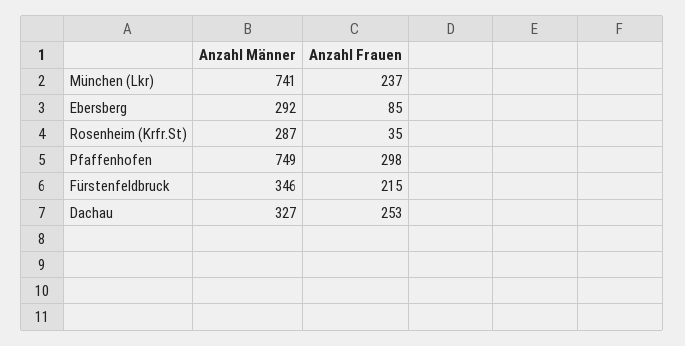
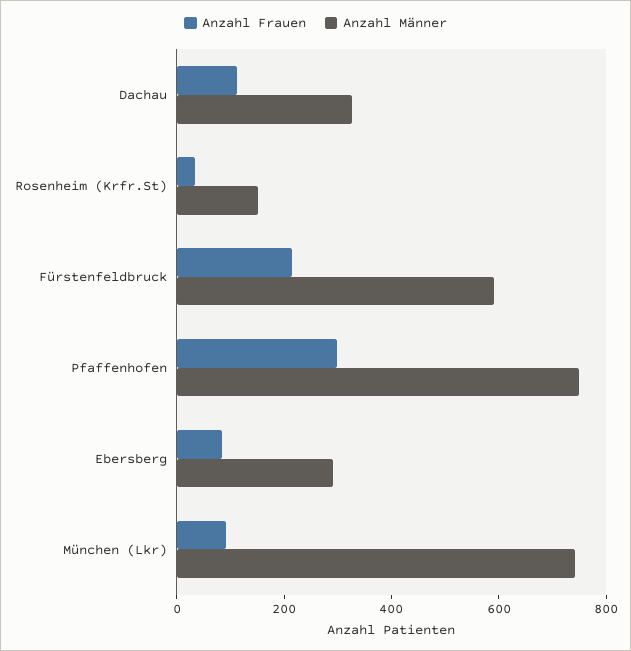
Anzahl Frauen, München (Lkr): 237 -> 100
Anzahl Männer, Rosenheim (Krfr.St): 287 -> 150
Anzahl Männer, Fürstenfeldbruck: 346 -> 600
Anzahl Frauen, Dachau: 253 -> 100

